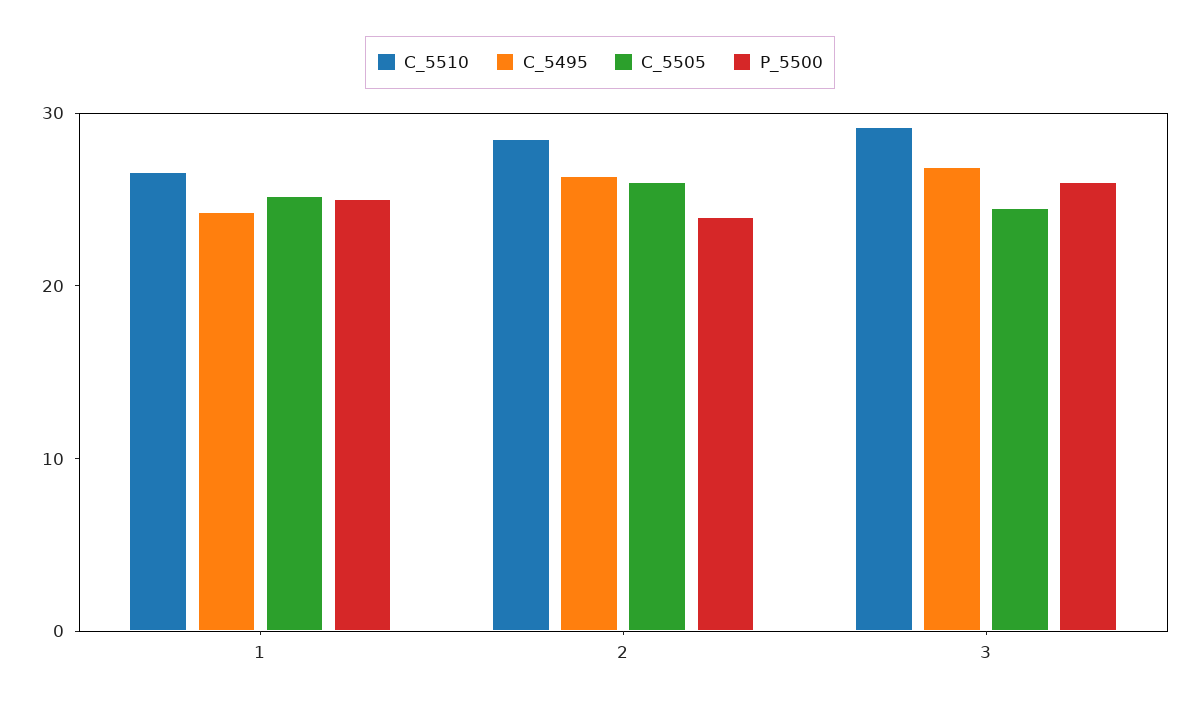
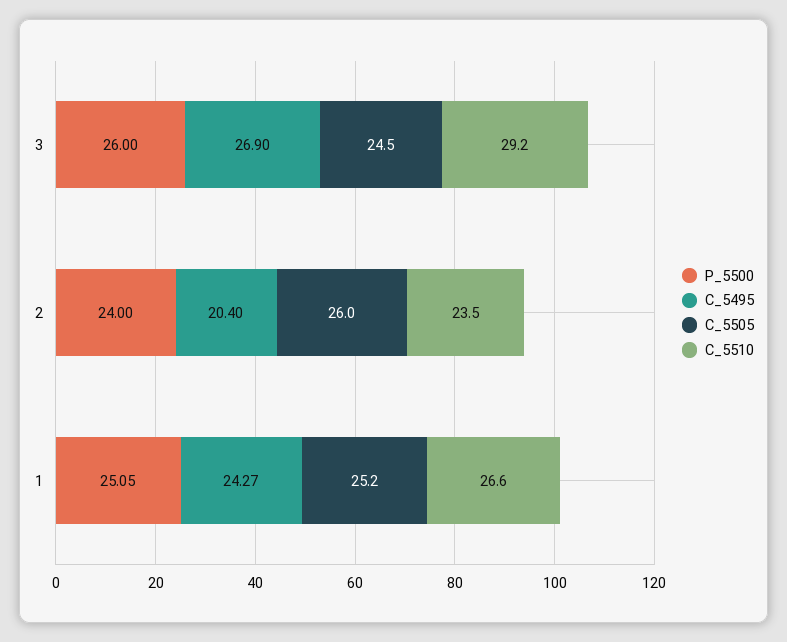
C_5510, 2: 28 -> 23.5
C_5495, 2: 26 -> 20.4

